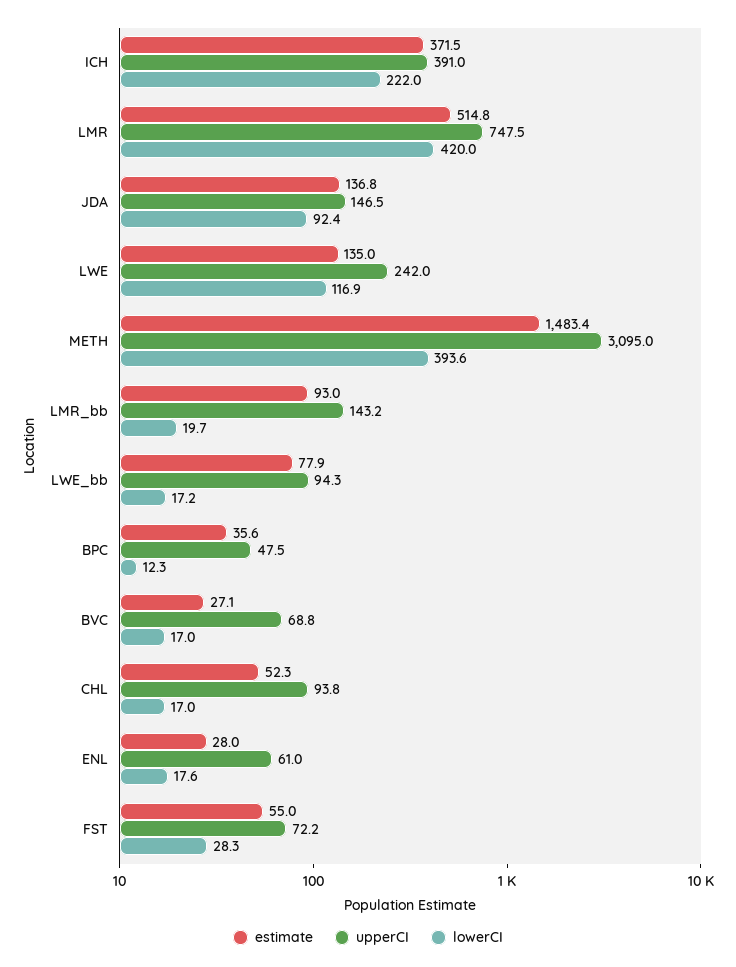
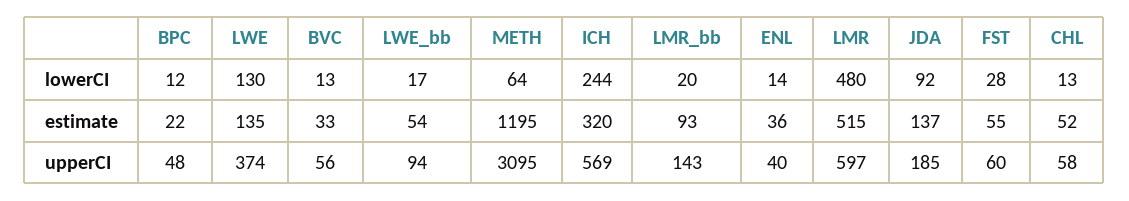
estimate, ICH: 371.5 -> 320
upperCI, ICH: 391 -> 569
lowerCI, ICH: 222 -> 244
upperCI, LMR: 747.5 -> 597
lowerCI, LMR: 420 -> 480
upperCI, JDA: 146.5 -> 185
upperCI, LWE: 242 -> 374
lowerCI, LWE: 116.9 -> 130
estimate, METH: 1483.4 -> 1195
lowerCI, METH: 393.6 -> 64
estimate, LWE_bb: 77.9 -> 54
estimate, BPC: 35.6 -> 22
estimate, BVC: 27.1 -> 33
upperCI, BVC: 68.8 -> 56
lowerCI, BVC: 17 -> 13
upperCI, CHL: 93.8 -> 58
lowerCI, CHL: 17 -> 13
estimate, ENL: 28 -> 36
upperCI, ENL: 61 -> 40
lowerCI, ENL: 17.6 -> 14
upperCI, FST: 72.2 -> 60

